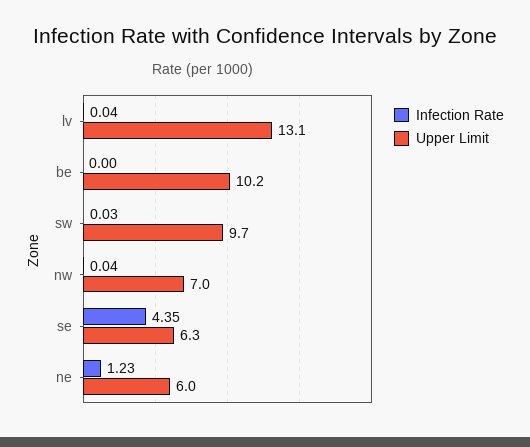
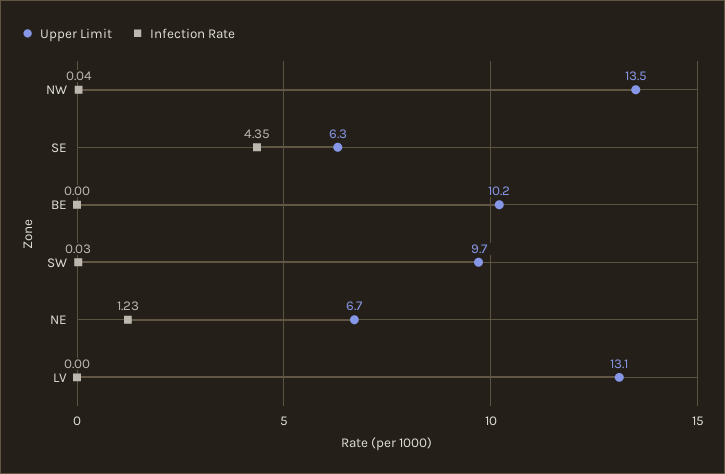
Infection Rate, lv: 0.04 -> 0
Upper Limit, nw: 7 -> 13.5
Upper Limit, ne: 6 -> 6.7

